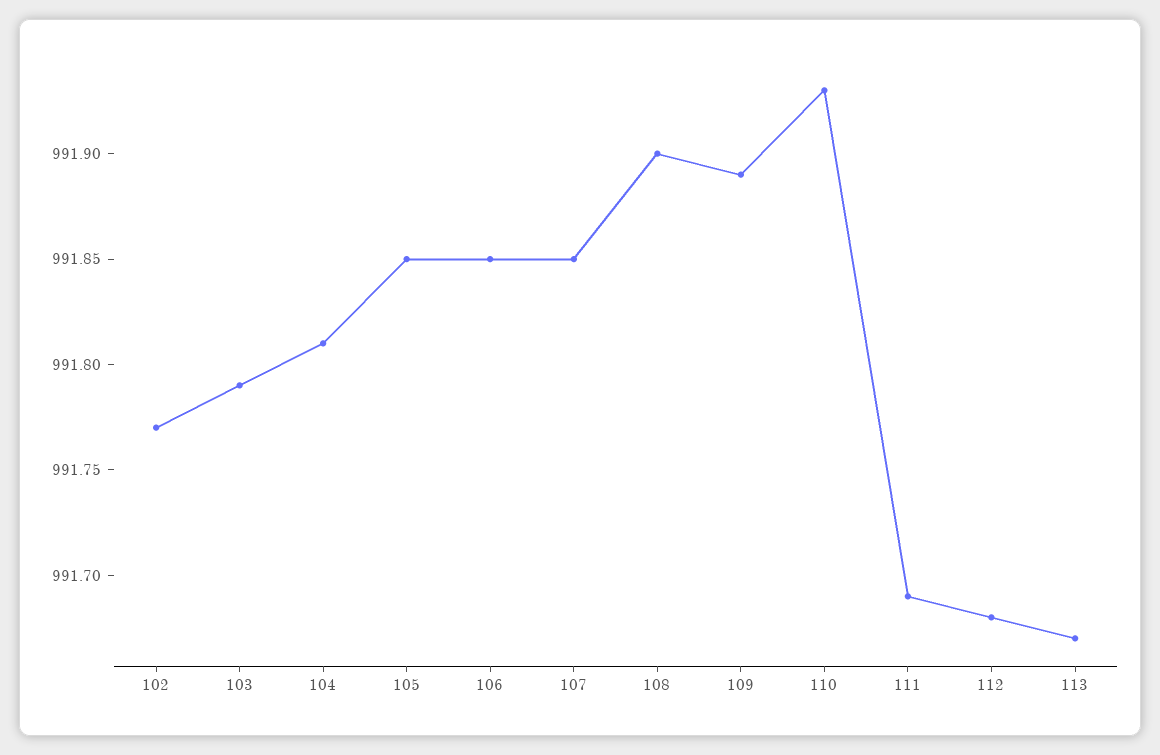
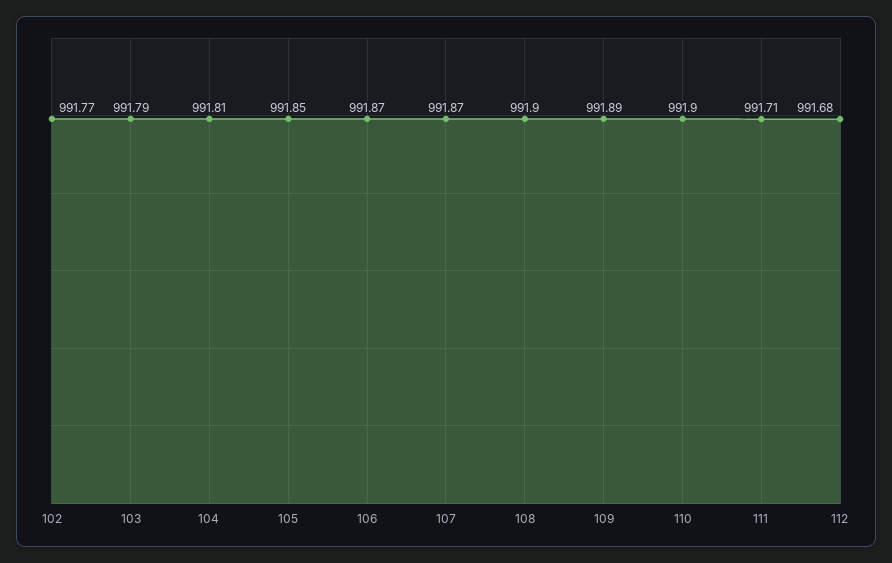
106: 991.85 -> 991.87
107: 991.85 -> 991.87
110: 991.93 -> 991.9
111: 991.69 -> 991.71
113: 991.67 -> none

